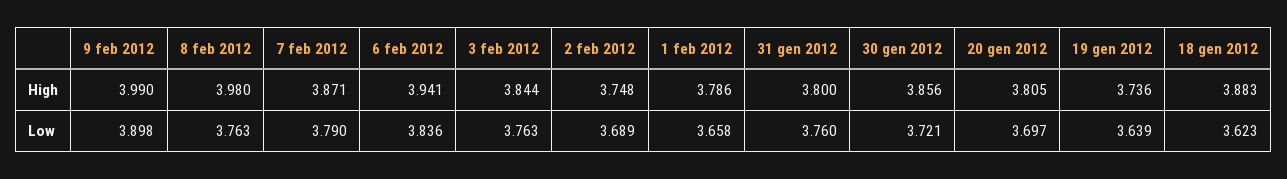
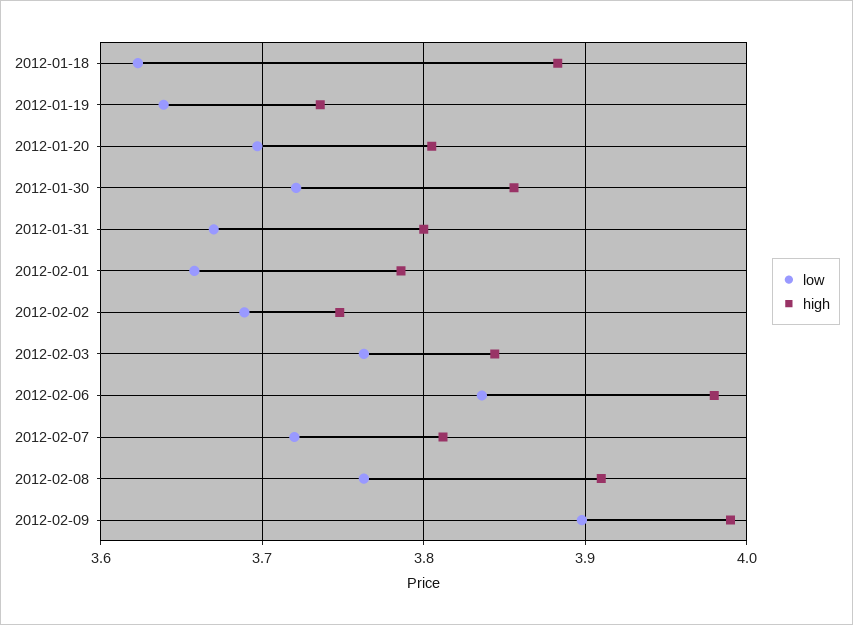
High, 8 feb 2012: 3.98 -> 3.91
High, 7 feb 2012: 3.871 -> 3.81
High, 6 feb 2012: 3.941 -> 3.98
Low, 7 feb 2012: 3.79 -> 3.72
Low, 31 gen 2012: 3.76 -> 3.67

